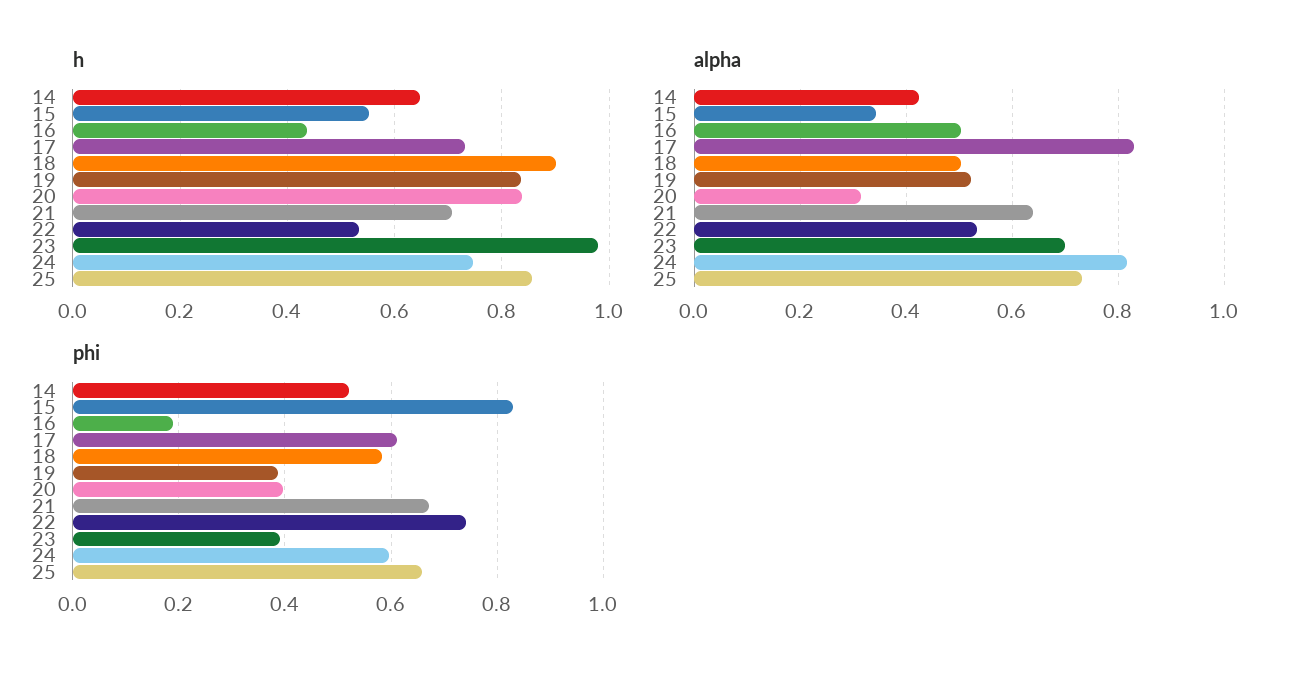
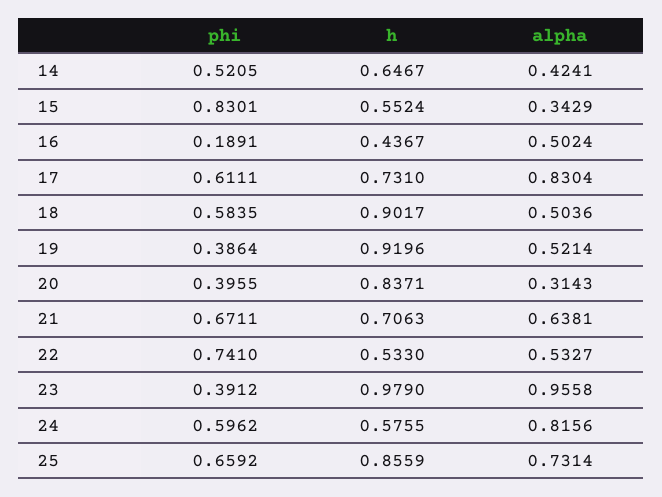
h, 19: 0.84 -> 0.9196
h, 24: 0.74 -> 0.5755
alpha, 23: 0.7 -> 0.9558

